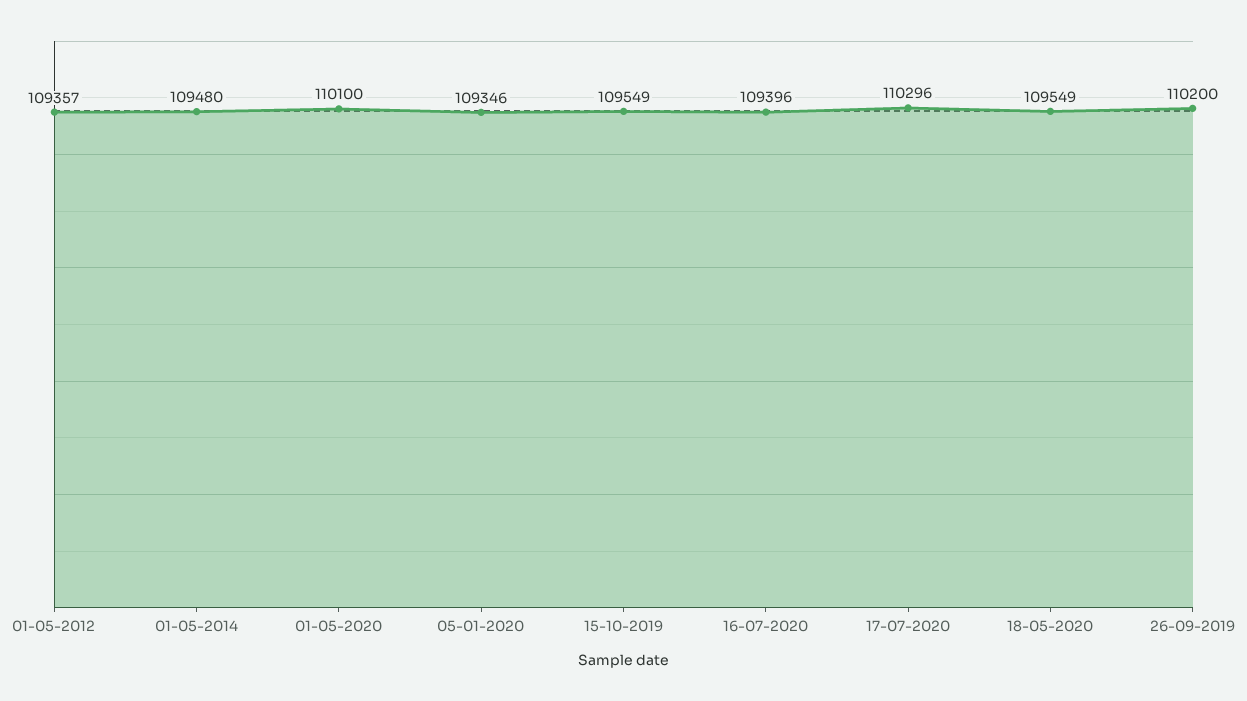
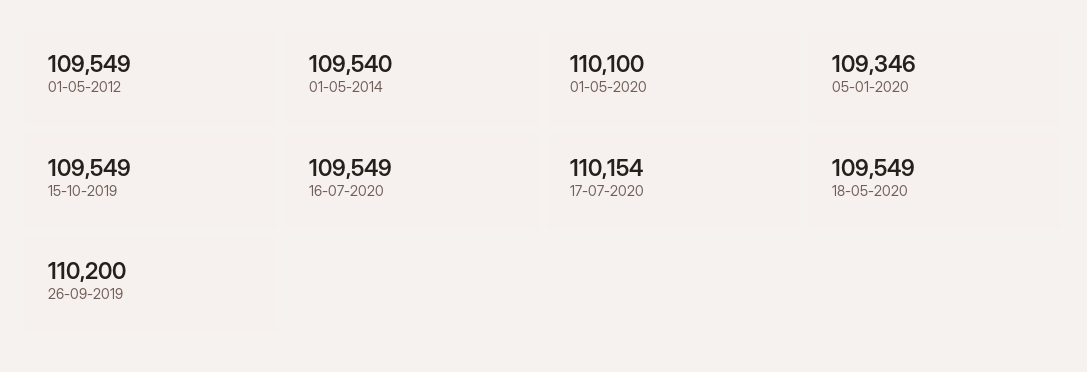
01-05-2012: 109357 -> 109549
01-05-2014: 109480 -> 109540
16-07-2020: 109396 -> 109549
17-07-2020: 110296 -> 110154

